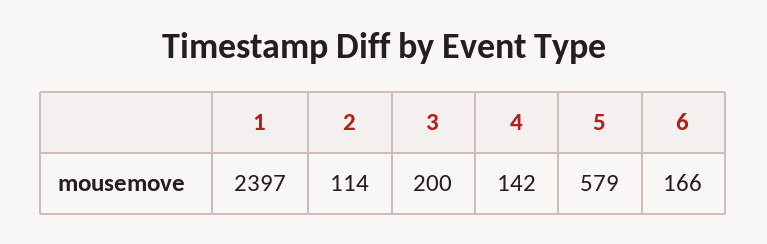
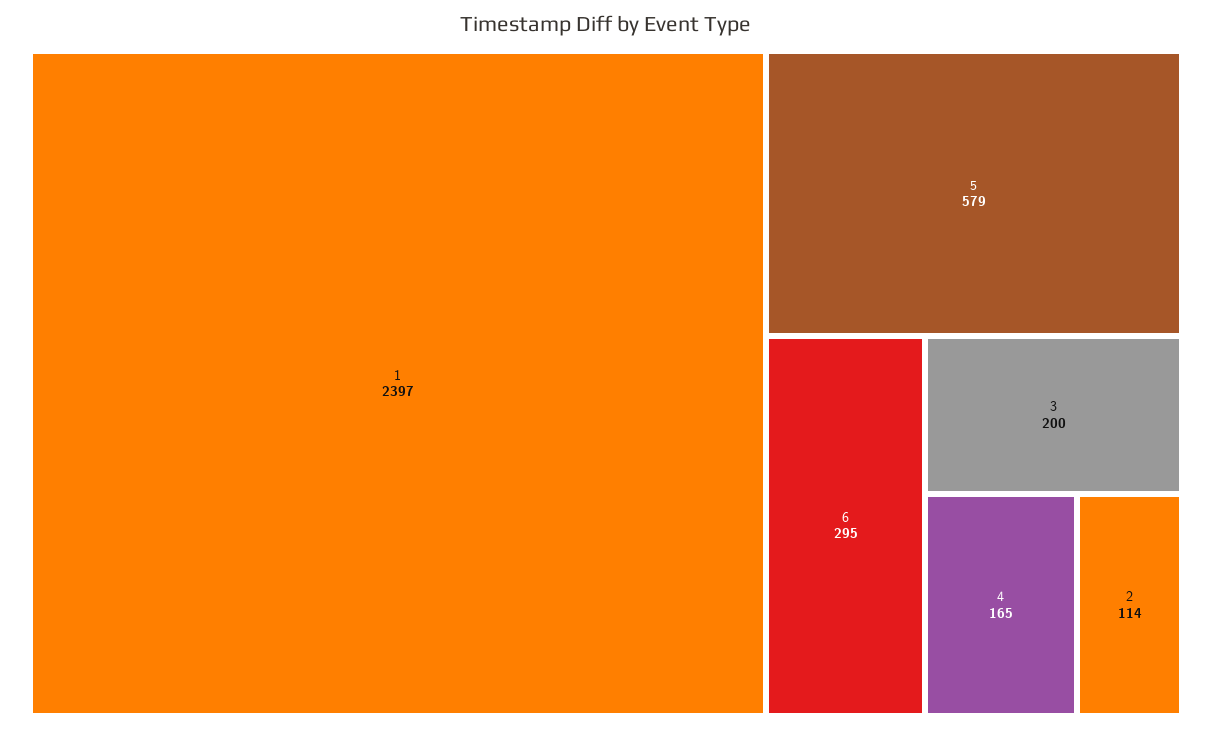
4: 142 -> 165
6: 166 -> 295

